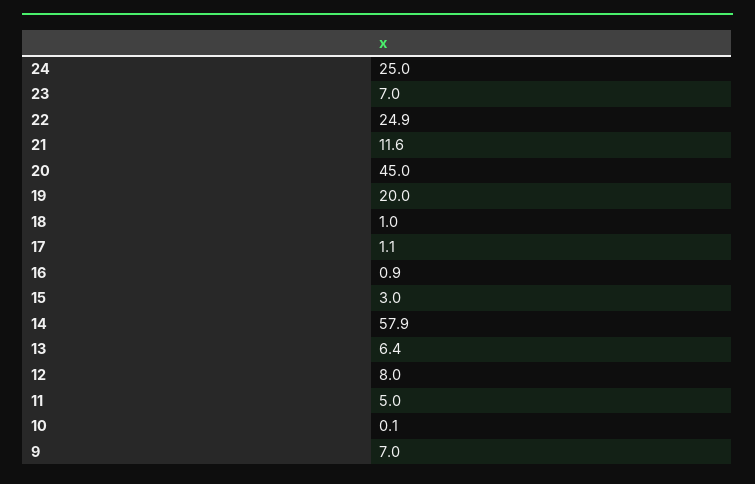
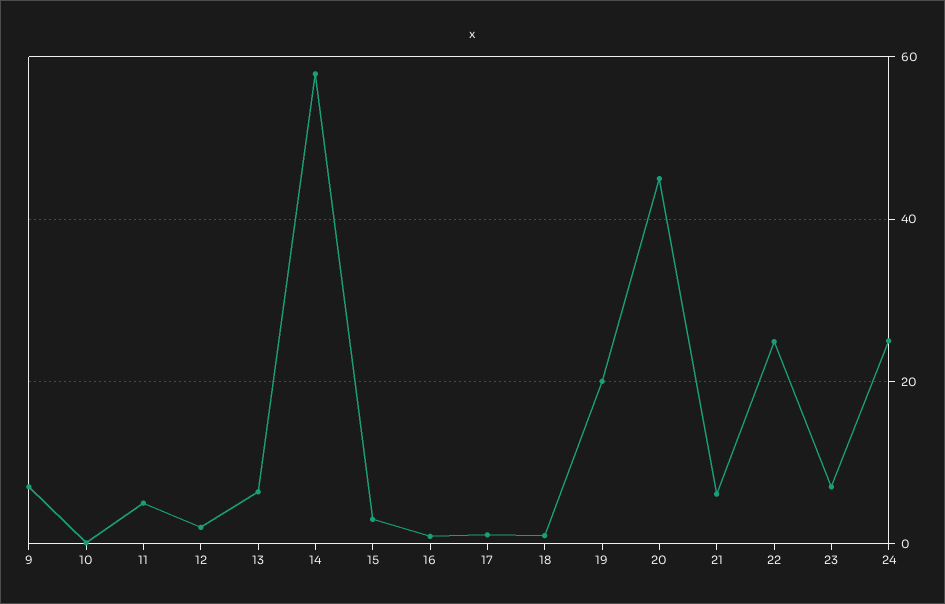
21: 11.6 -> 6
12: 8 -> 2

